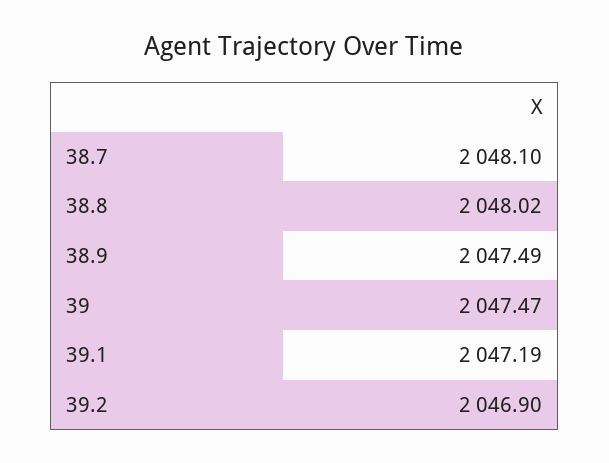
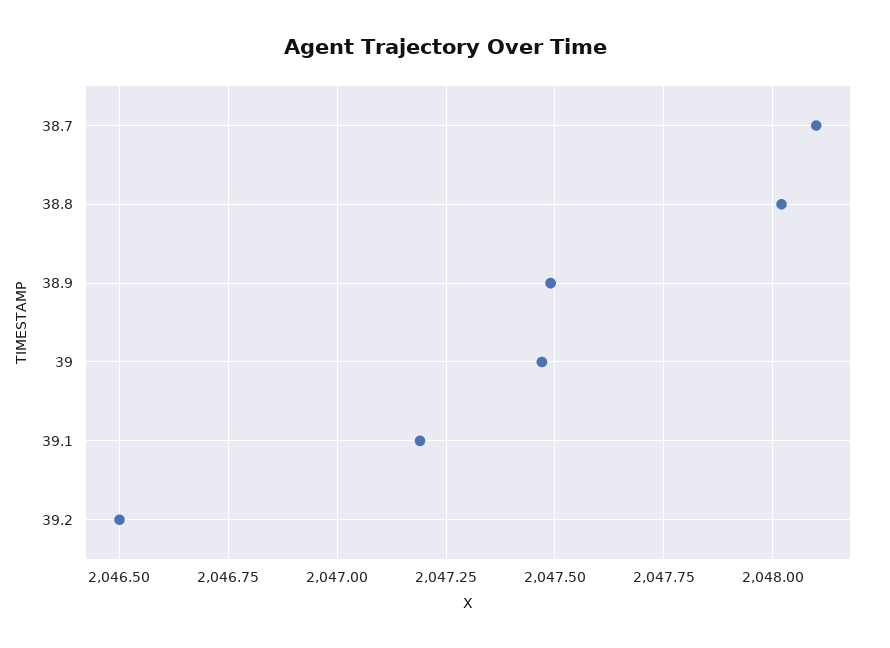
39.2: 2046.9 -> 2046.5

